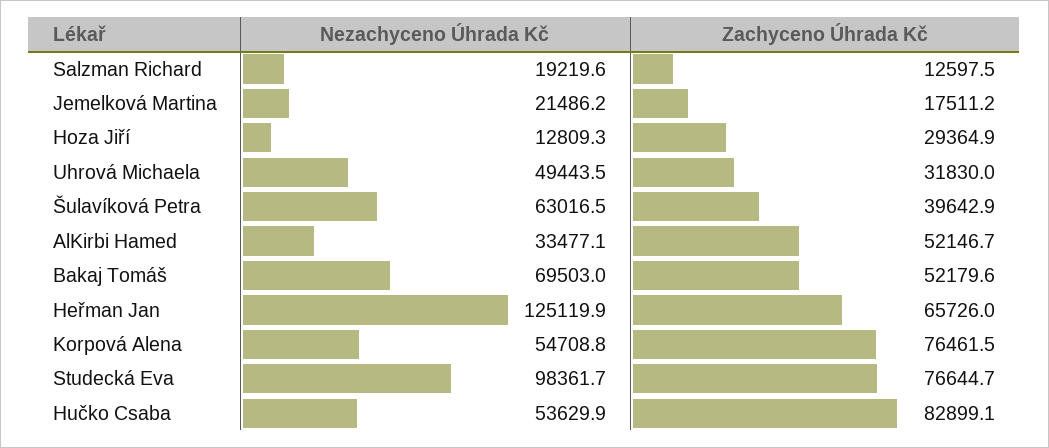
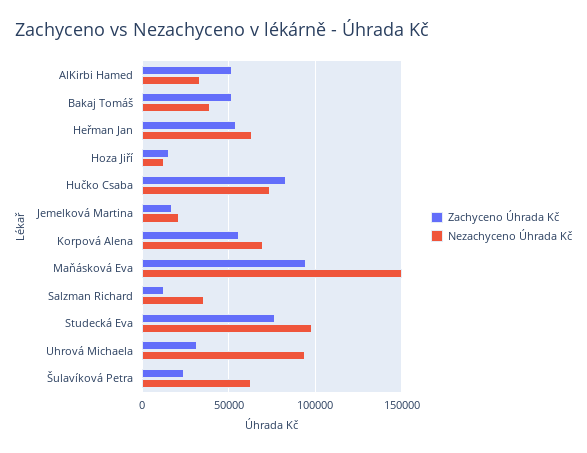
Nezachyceno Úhrada Kč, Salzman Richard: 19219.6 -> 35000
Zachyceno Úhrada Kč, Hoza Jiří: 29364.9 -> 15000
Nezachyceno Úhrada Kč, Uhrová Michaela: 49443.5 -> 95000
Zachyceno Úhrada Kč, Šulavíková Petra: 39642.9 -> 25000
Nezachyceno Úhrada Kč, Bakaj Tomáš: 69503 -> 40000
Nezachyceno Úhrada Kč, Heřman Jan: 125119.9 -> 65000
Zachyceno Úhrada Kč, Heřman Jan: 65726 -> 55000
Nezachyceno Úhrada Kč, Korpová Alena: 54708.8 -> 70000
Zachyceno Úhrada Kč, Korpová Alena: 76461.5 -> 55000
Nezachyceno Úhrada Kč, Hučko Csaba: 53629.9 -> 75000
Zachyceno Úhrada Kč, Maňásková Eva: none -> 95000
Nezachyceno Úhrada Kč, Maňásková Eva: none -> 150000

